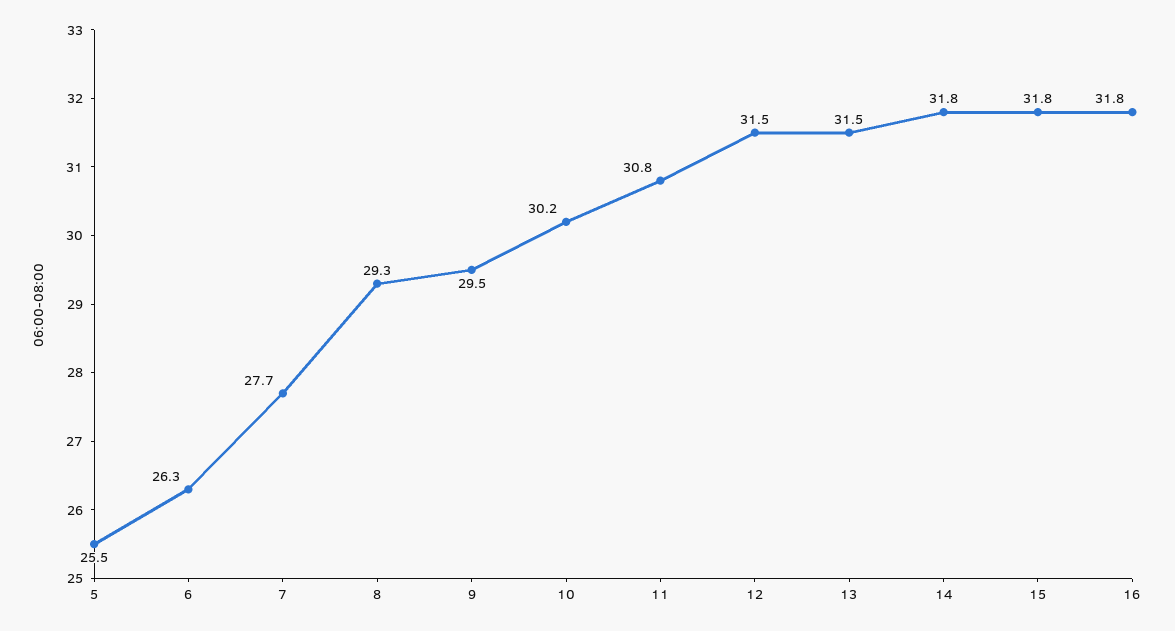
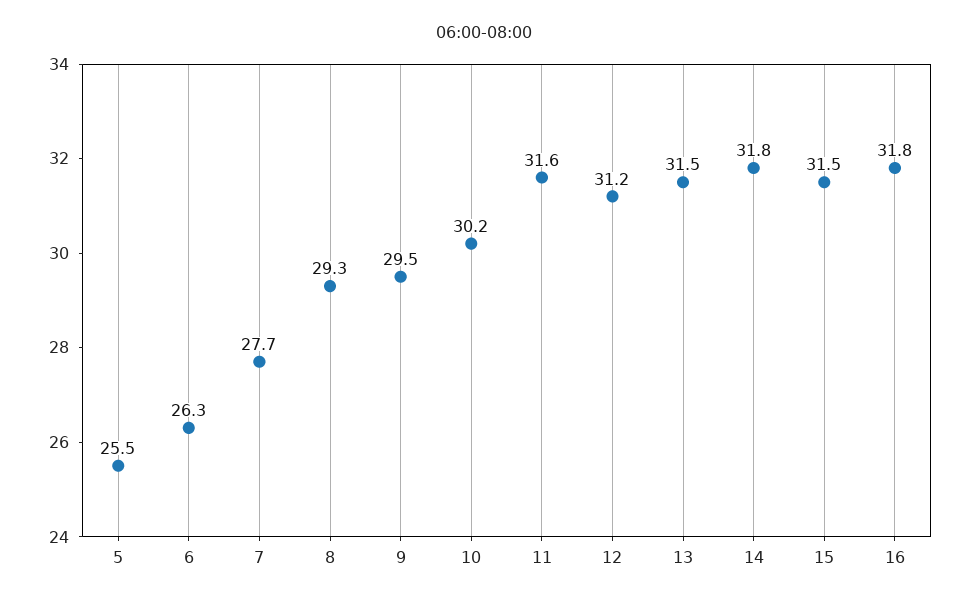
11: 30.8 -> 31.6
12: 31.5 -> 31.2
15: 31.8 -> 31.5

